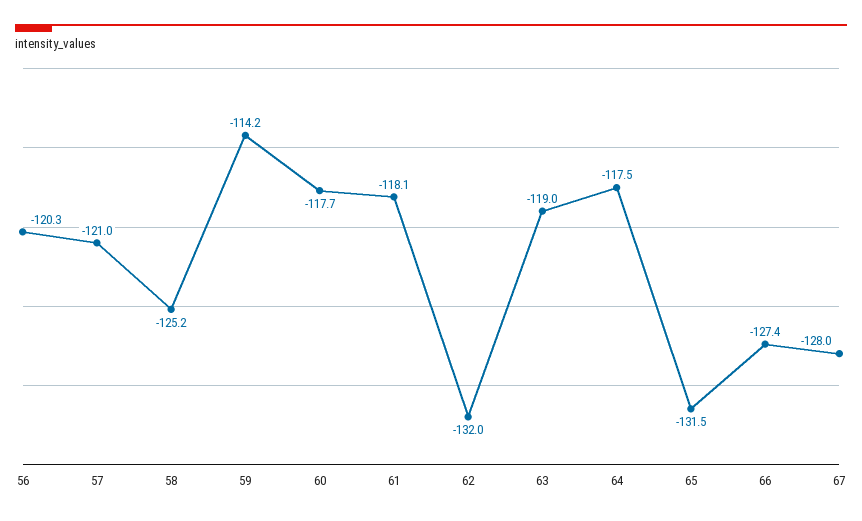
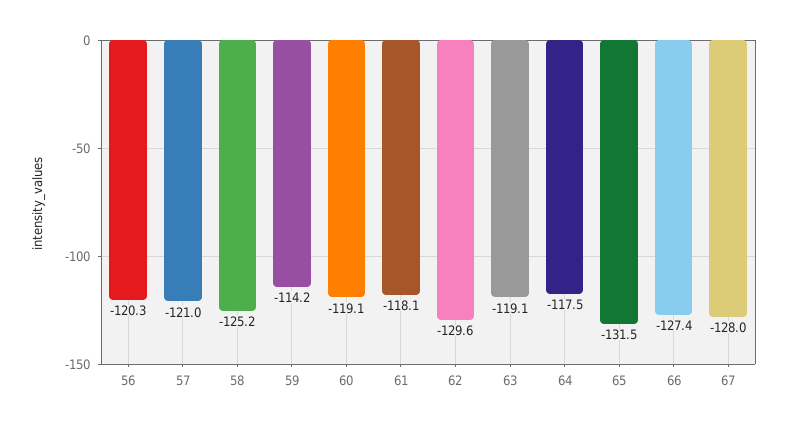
60: -117.7 -> -119.1
62: -132 -> -129.6
63: -119 -> -119.1

